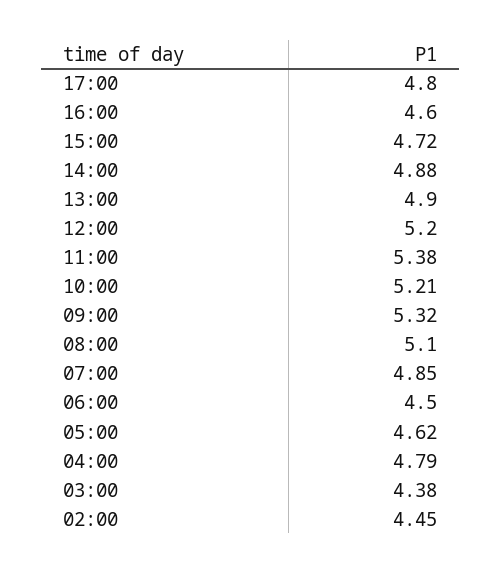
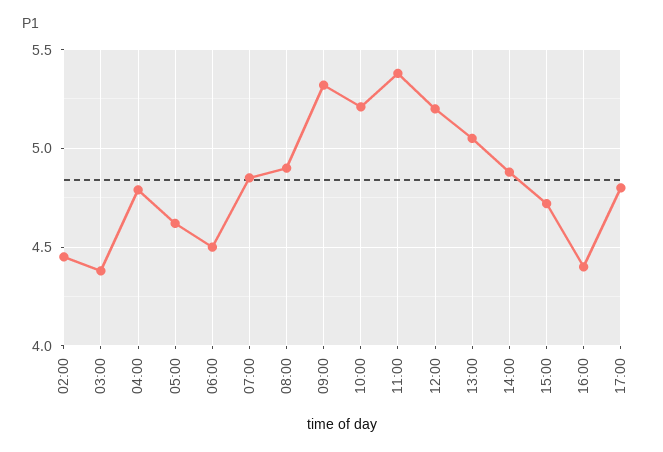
16:00: 4.6 -> 4.4
13:00: 4.9 -> 5.05
08:00: 5.1 -> 4.9

